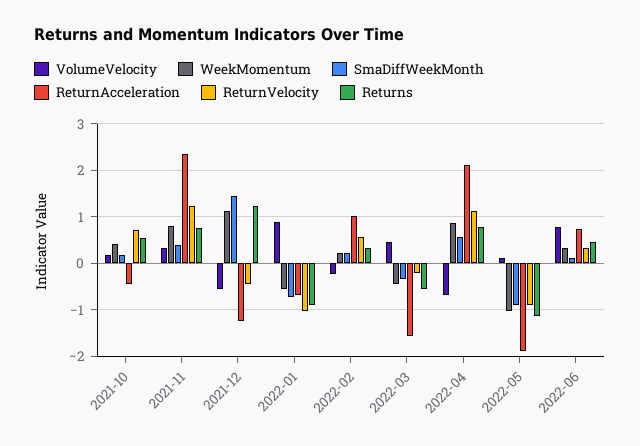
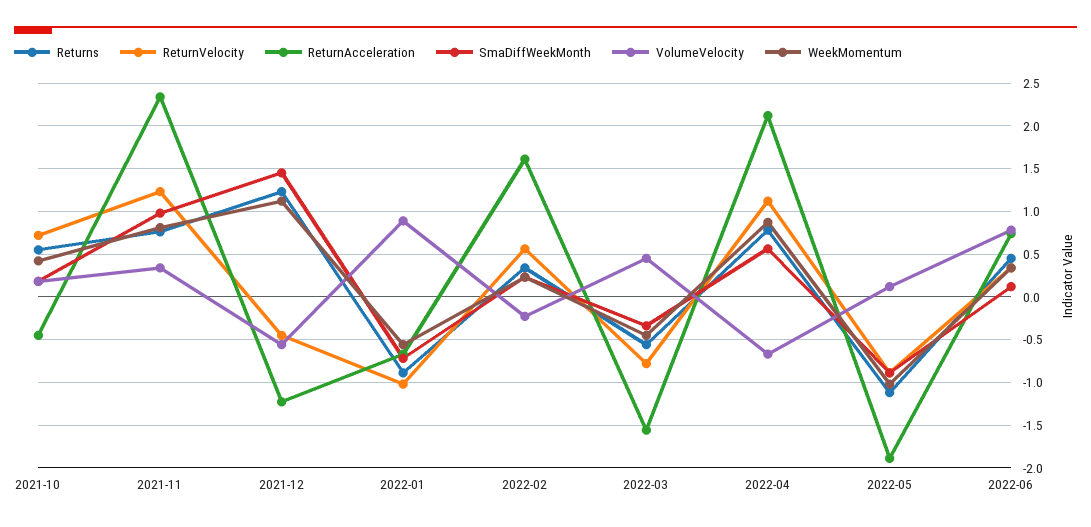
SmaDiffWeekMonth, 2021-11: 0.4 -> 1
ReturnAcceleration, 2022-02: 1 -> 1.6
ReturnVelocity, 2022-03: -0.2 -> -0.8

